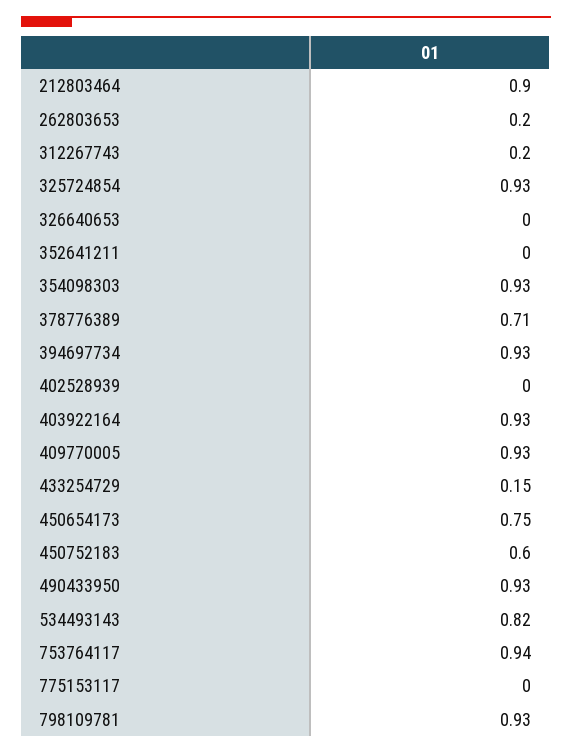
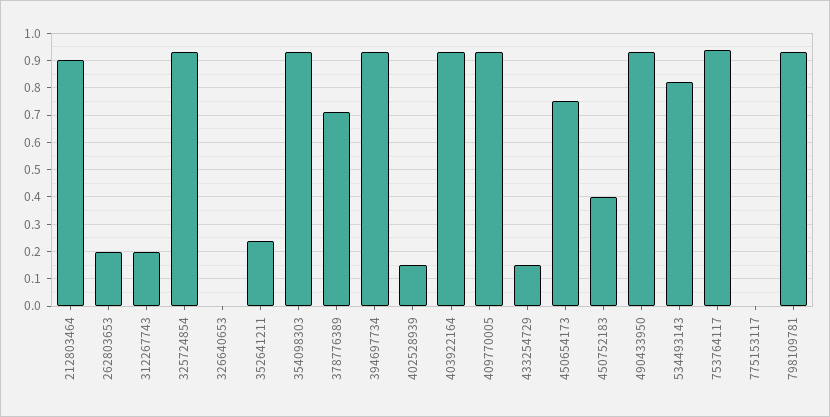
352641211: 0 -> 0.25
402528939: 0 -> 0.15
450752183: 0.6 -> 0.4

